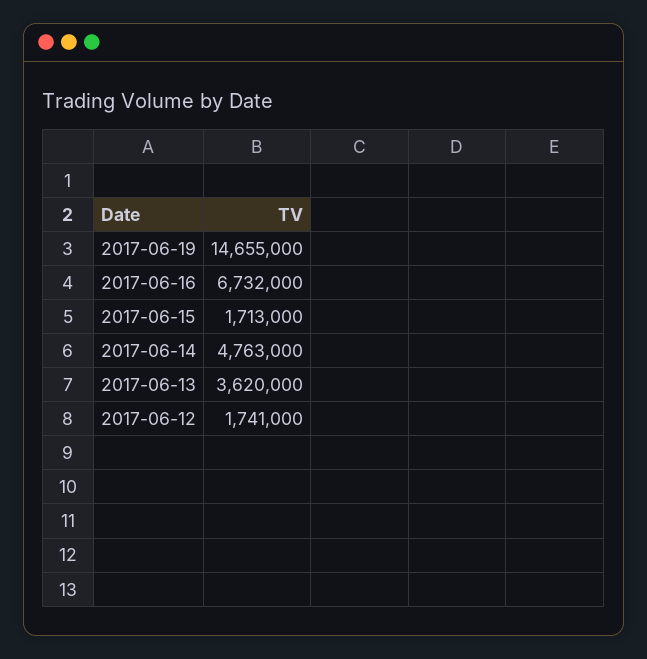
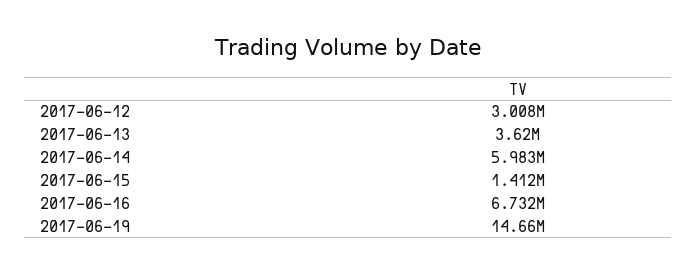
2017-06-15: 1713000 -> 1412000
2017-06-14: 4763000 -> 5983000
2017-06-12: 1741000 -> 3008000

